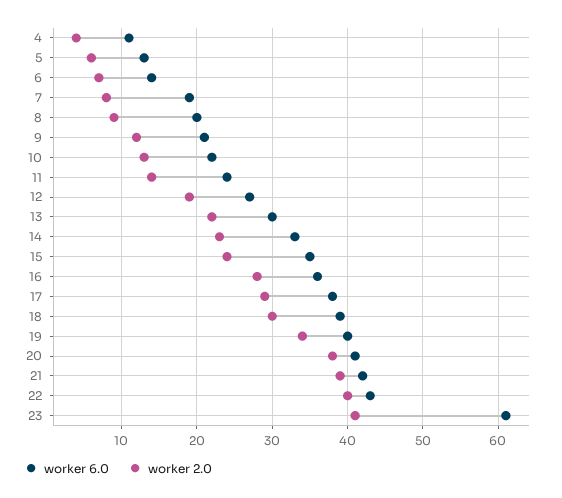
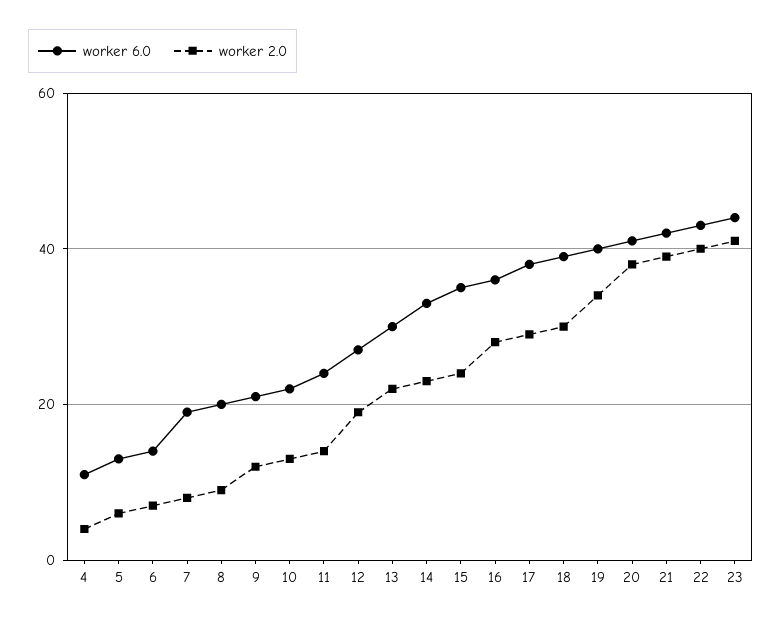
worker 6.0, 23: 61 -> 45

